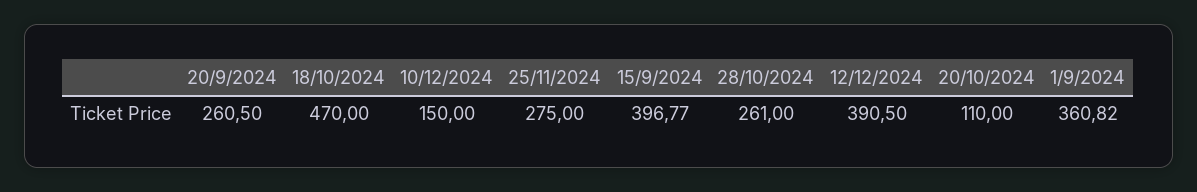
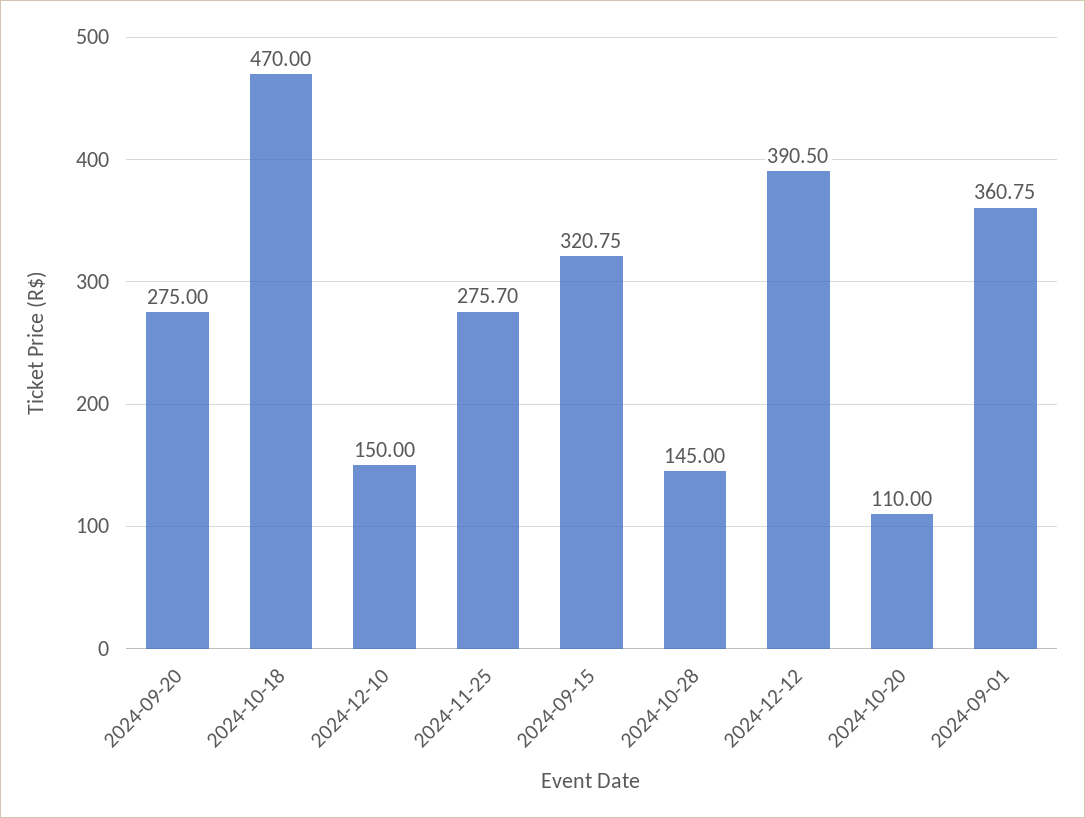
20/9/2024: 260.5 -> 275
25/11/2024: 275 -> 275.7
15/9/2024: 396.77 -> 320.75
28/10/2024: 261 -> 145
1/9/2024: 360.82 -> 360.75

